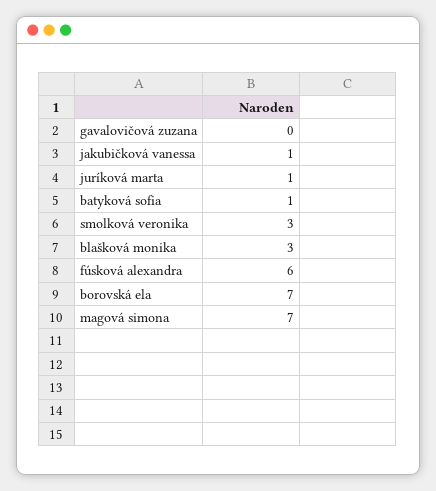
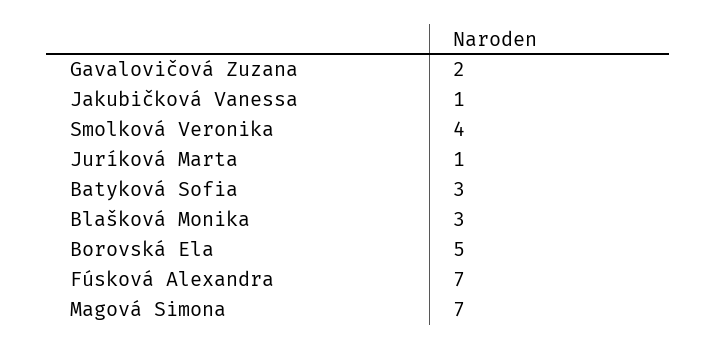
gavalovičová zuzana: 0 -> 2
batyková sofia: 1 -> 3
smolková veronika: 3 -> 4
fúsková alexandra: 6 -> 7
borovská ela: 7 -> 5

